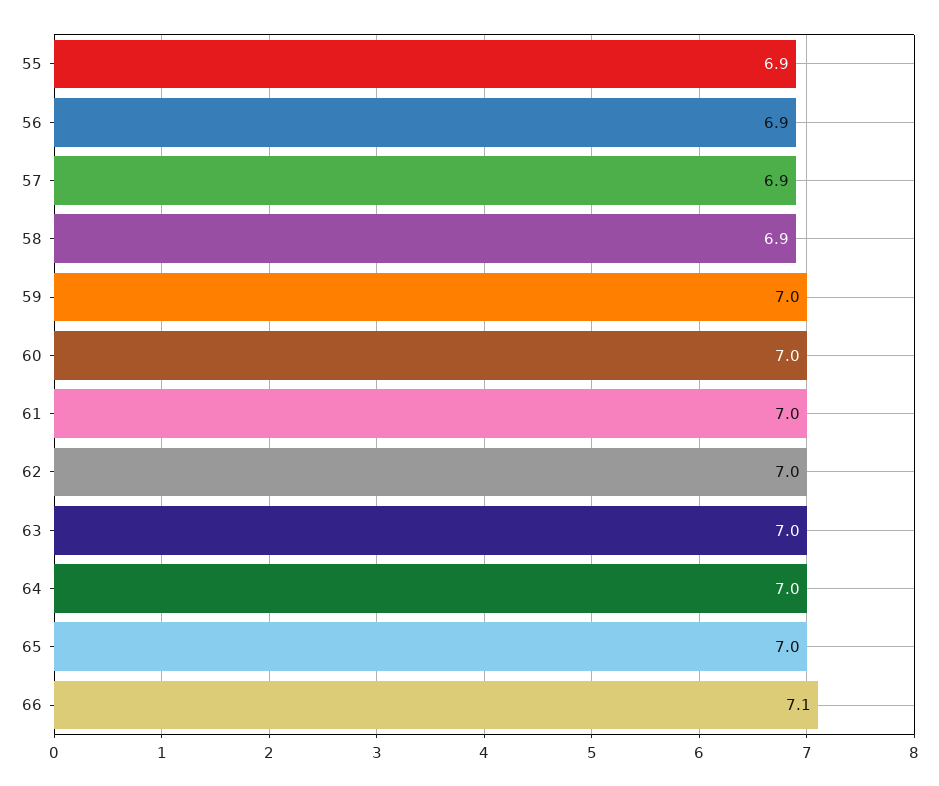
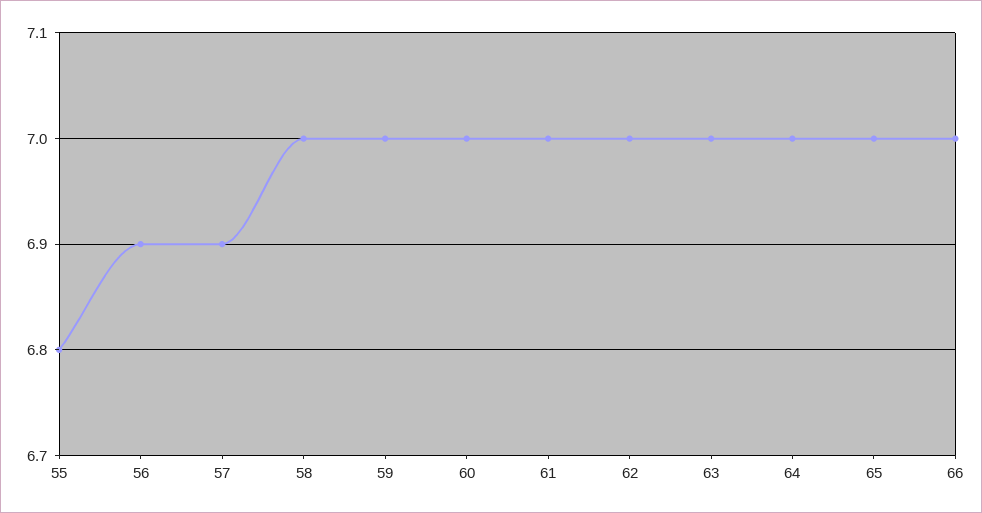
55: 6.9 -> 6.8
58: 6.9 -> 7
66: 7.1 -> 7

